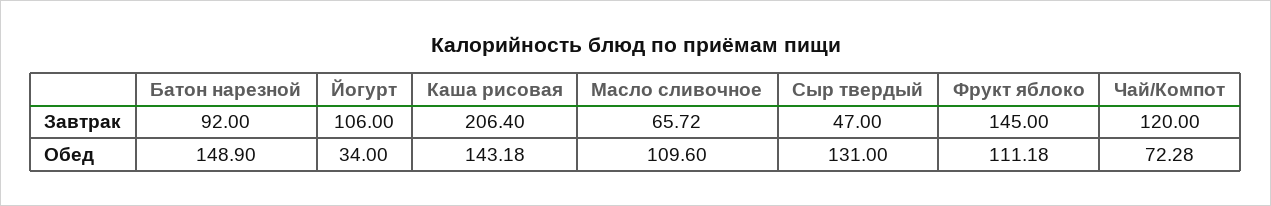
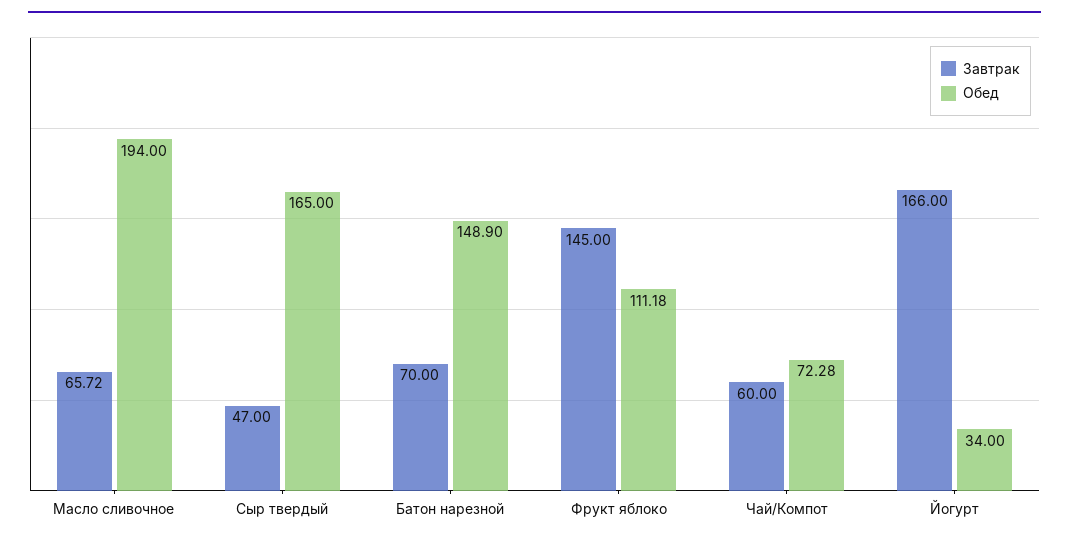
Завтрак, Батон нарезной: 92 -> 70
Завтрак, Йогурт: 106 -> 166
Завтрак, Каша рисовая: 206.4 -> none
Завтрак, Чай/Компот: 120 -> 60
Обед, Каша рисовая: 143.18 -> none
Обед, Масло сливочное: 109.6 -> 194
Обед, Сыр твердый: 131 -> 165

